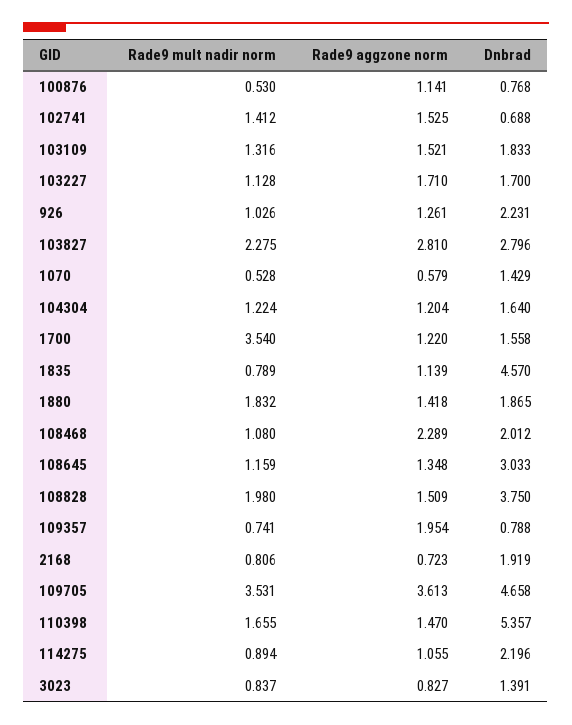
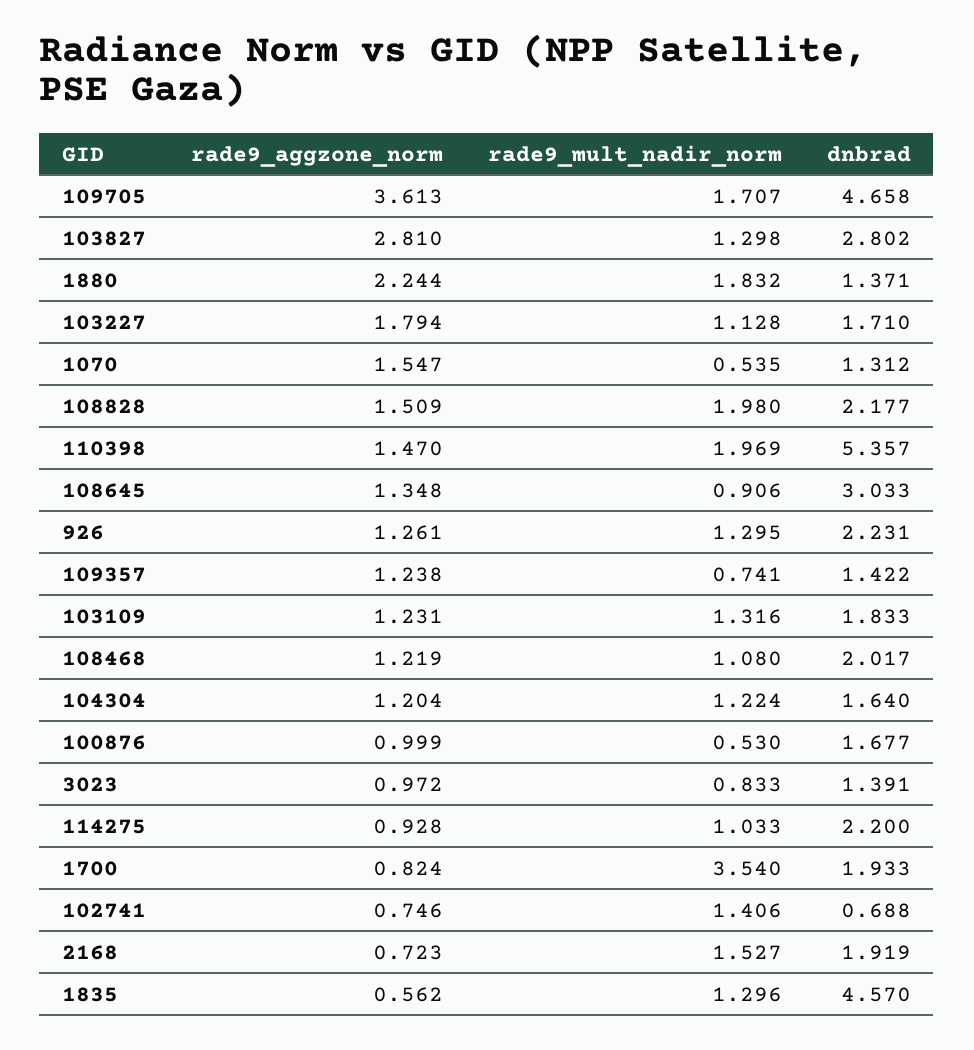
Rade9 aggzone norm, 100876: 1.141 -> 0.999
Dnbrad, 100876: 0.768 -> 1.677
Rade9 mult nadir norm, 102741: 1.412 -> 1.406
Rade9 aggzone norm, 102741: 1.525 -> 0.746
Rade9 aggzone norm, 103109: 1.521 -> 1.231
Rade9 aggzone norm, 103227: 1.71 -> 1.794
Dnbrad, 103227: 1.7 -> 1.71
Rade9 mult nadir norm, 926: 1.026 -> 1.295
Rade9 mult nadir norm, 103827: 2.275 -> 1.298
Dnbrad, 103827: 2.796 -> 2.802
Rade9 mult nadir norm, 1070: 0.528 -> 0.535
Rade9 aggzone norm, 1070: 0.579 -> 1.547
Dnbrad, 1070: 1.429 -> 1.312
Rade9 aggzone norm, 1700: 1.22 -> 0.824
Dnbrad, 1700: 1.558 -> 1.933
Rade9 mult nadir norm, 1835: 0.789 -> 1.296
Rade9 aggzone norm, 1835: 1.139 -> 0.562
Rade9 aggzone norm, 1880: 1.418 -> 2.244
Dnbrad, 1880: 1.865 -> 1.371
Rade9 aggzone norm, 108468: 2.289 -> 1.219
Dnbrad, 108468: 2.012 -> 2.017
Rade9 mult nadir norm, 108645: 1.159 -> 0.906
Dnbrad, 108828: 3.75 -> 2.177
Rade9 aggzone norm, 109357: 1.954 -> 1.238
Dnbrad, 109357: 0.788 -> 1.422
Rade9 mult nadir norm, 2168: 0.806 -> 1.527
Rade9 mult nadir norm, 109705: 3.531 -> 1.707
Rade9 mult nadir norm, 110398: 1.655 -> 1.969
Rade9 mult nadir norm, 114275: 0.894 -> 1.033
Rade9 aggzone norm, 114275: 1.055 -> 0.928
Dnbrad, 114275: 2.196 -> 2.2
Rade9 mult nadir norm, 3023: 0.837 -> 0.833
Rade9 aggzone norm, 3023: 0.827 -> 0.972

